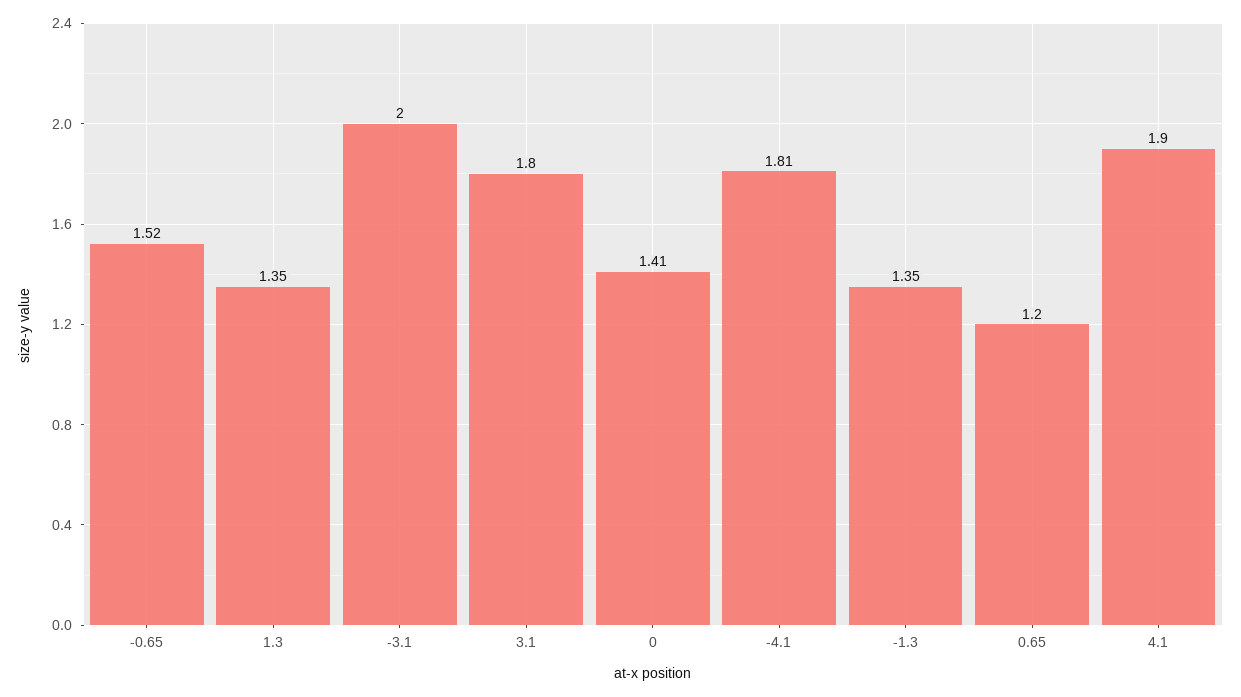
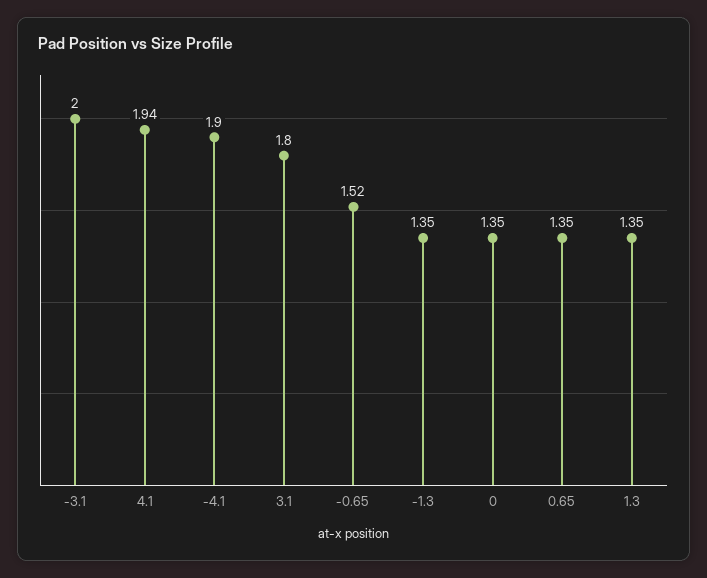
0: 1.41 -> 1.35
-4.1: 1.81 -> 1.9
0.65: 1.2 -> 1.35
4.1: 1.9 -> 1.94

